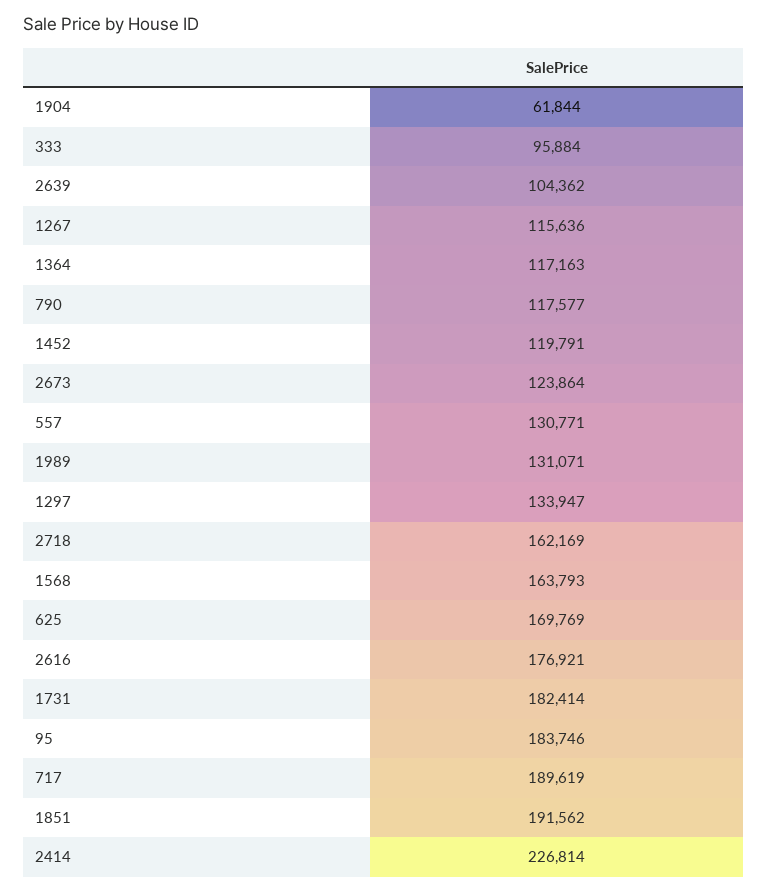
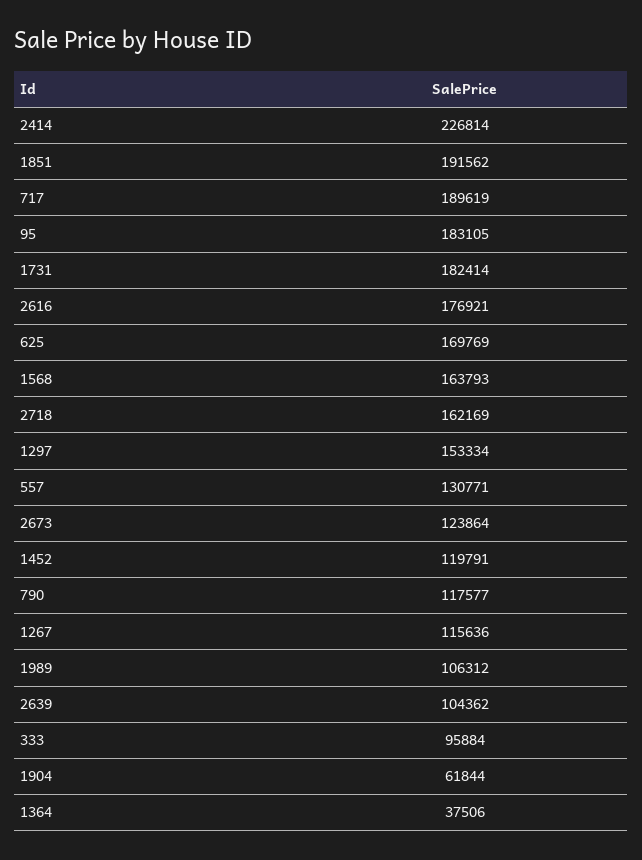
1364: 117163 -> 37506
1989: 131071 -> 106312
1297: 133947 -> 153334
95: 183746 -> 183105

